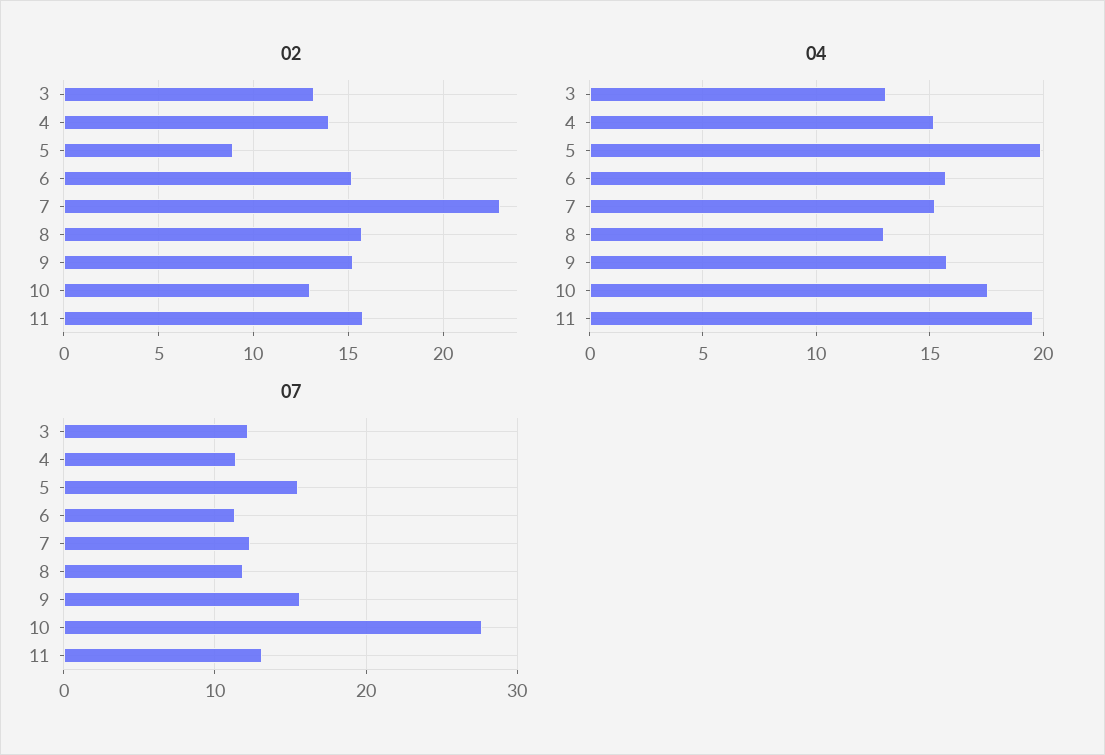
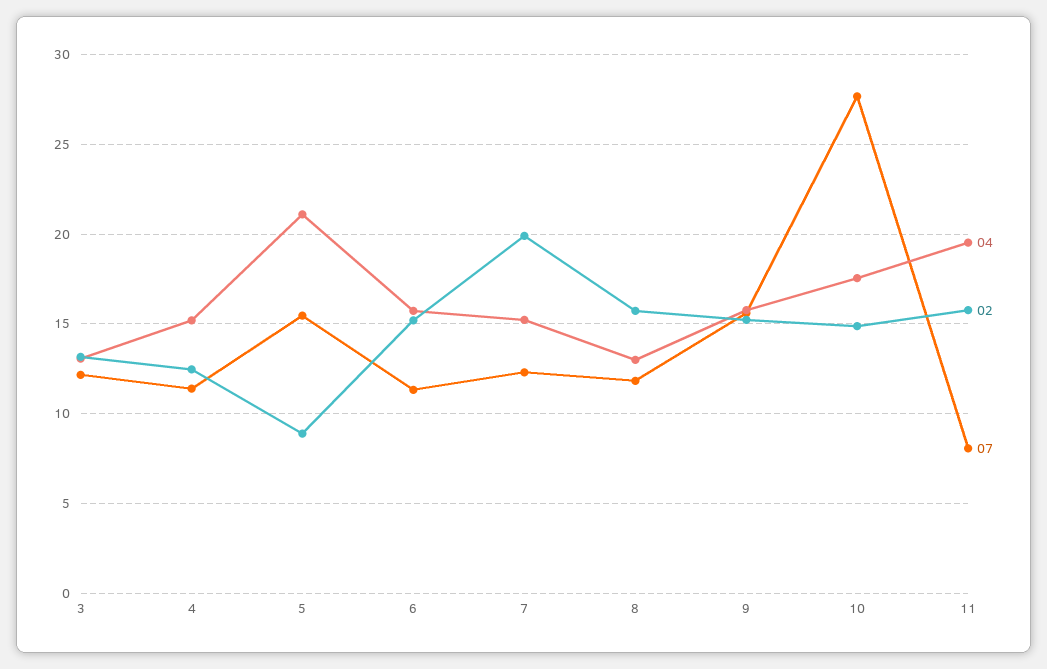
02, 4: 14 -> 12.5
02, 7: 23 -> 20
02, 10: 13 -> 15
04, 5: 20 -> 21
07, 11: 13 -> 8

